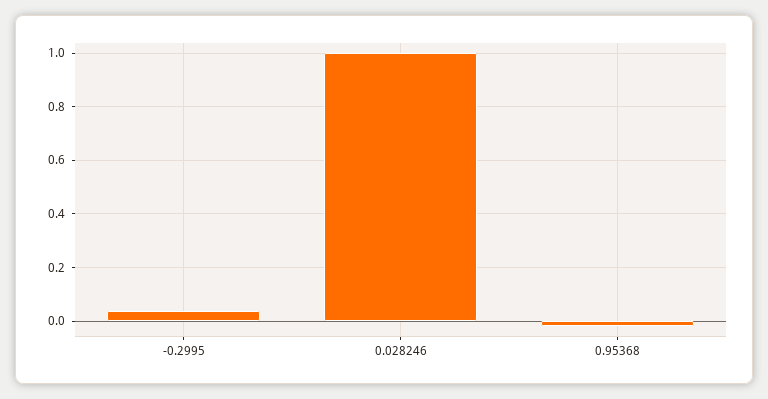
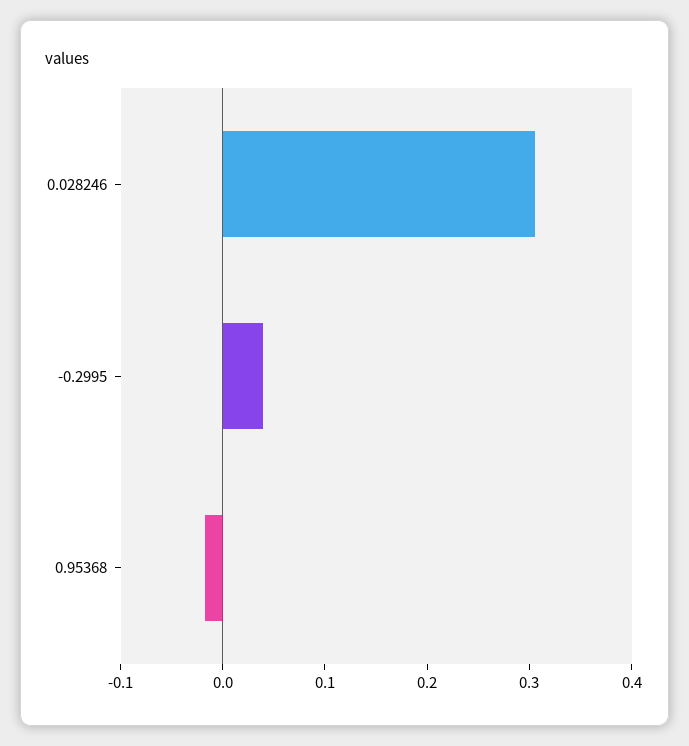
0.028246: 1 -> 0.3

